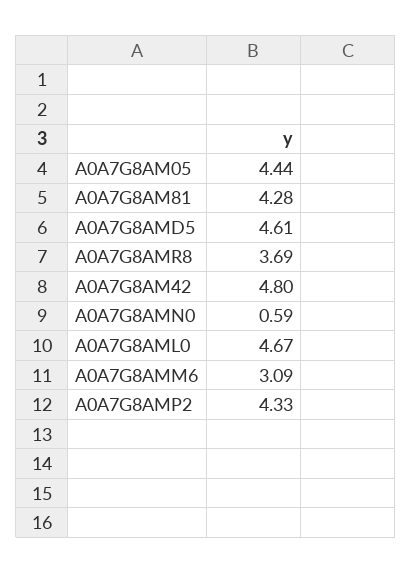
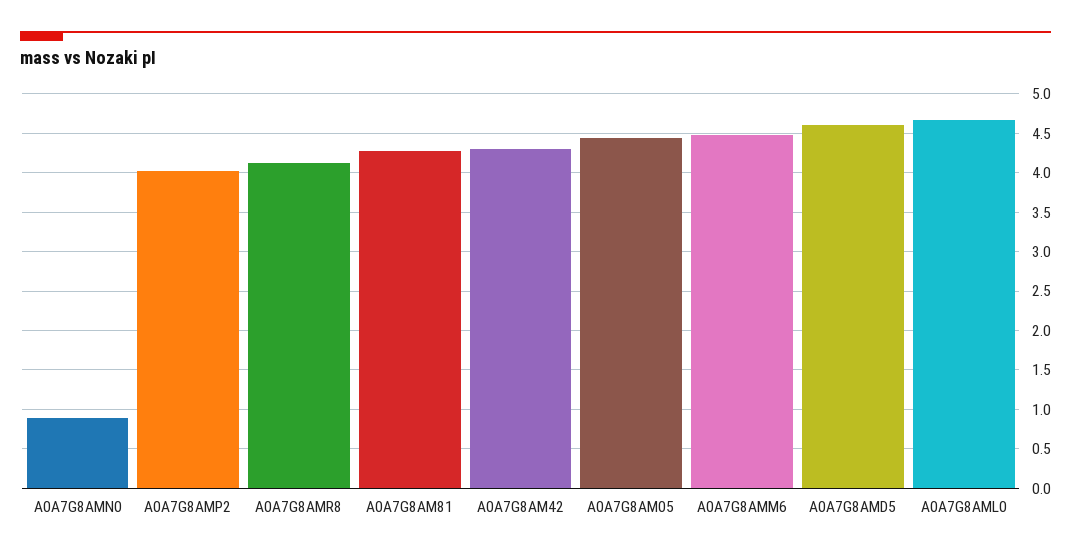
A0A7G8AMR8: 3.69 -> 4.1
A0A7G8AM42: 4.8 -> 4.3
A0A7G8AMN0: 0.59 -> 0.9
A0A7G8AMM6: 3.09 -> 4.5
A0A7G8AMP2: 4.33 -> 4

